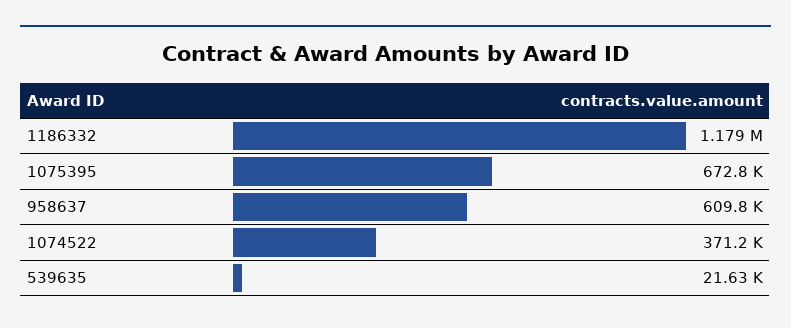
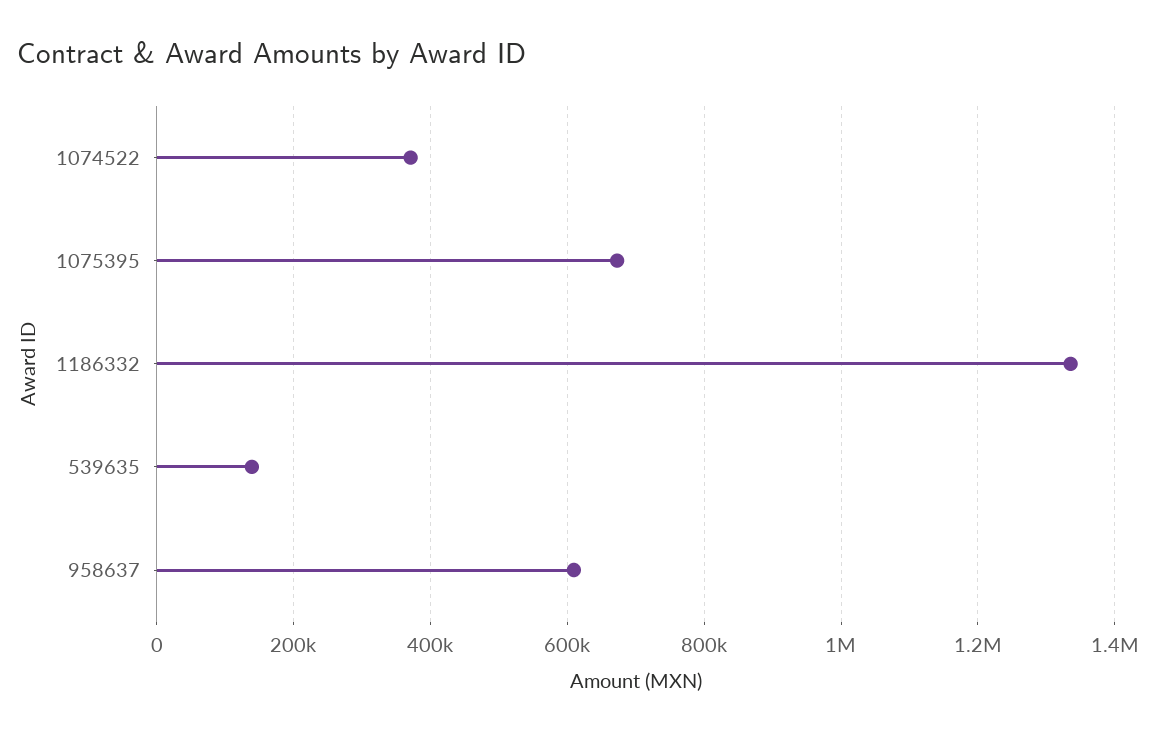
1186332: 1179000 -> 1340000
539635: 21630 -> 140000

